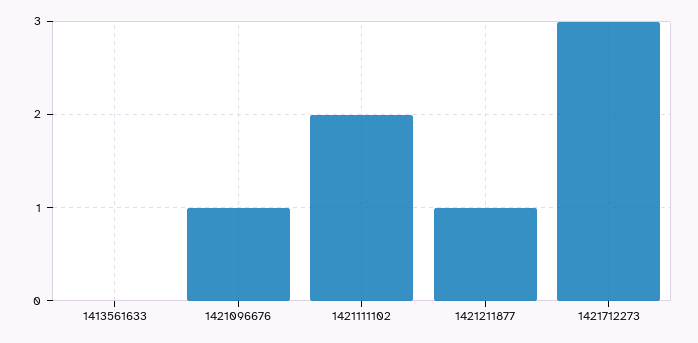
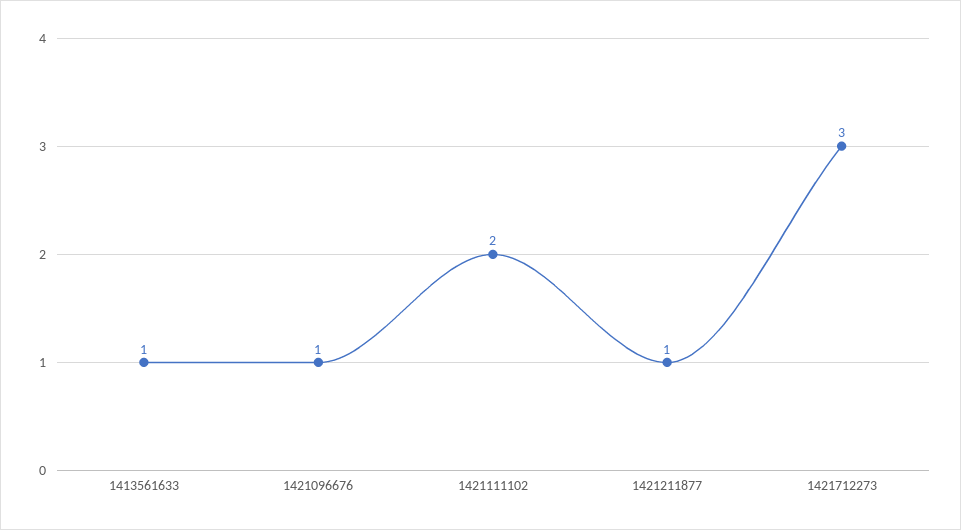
1413561633: 0 -> 1

